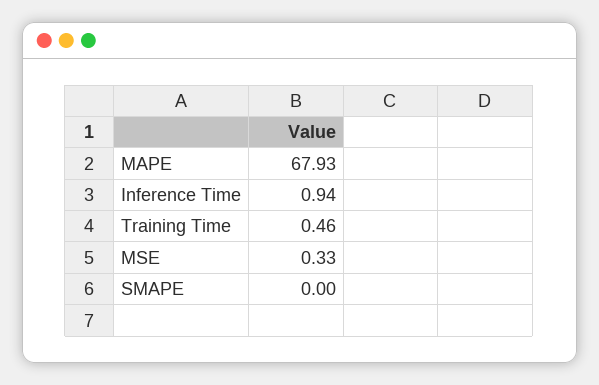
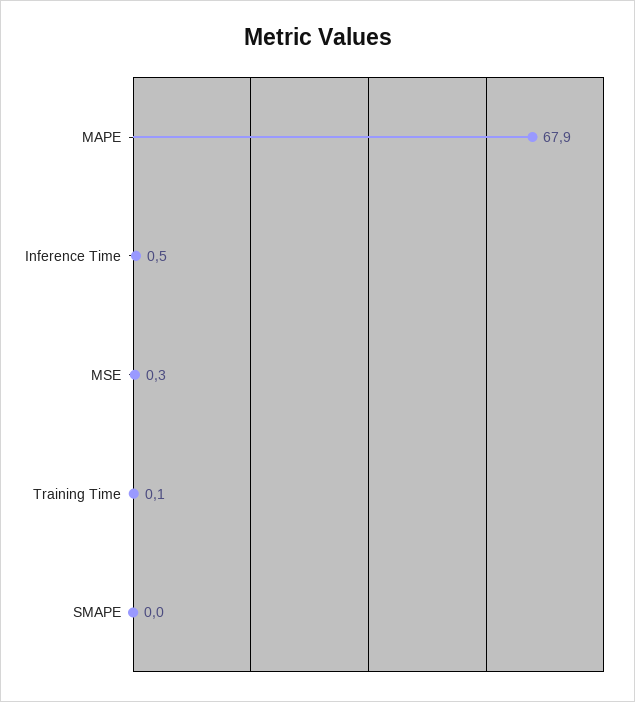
Inference Time: 0.94 -> 0.5
Training Time: 0.46 -> 0.1

